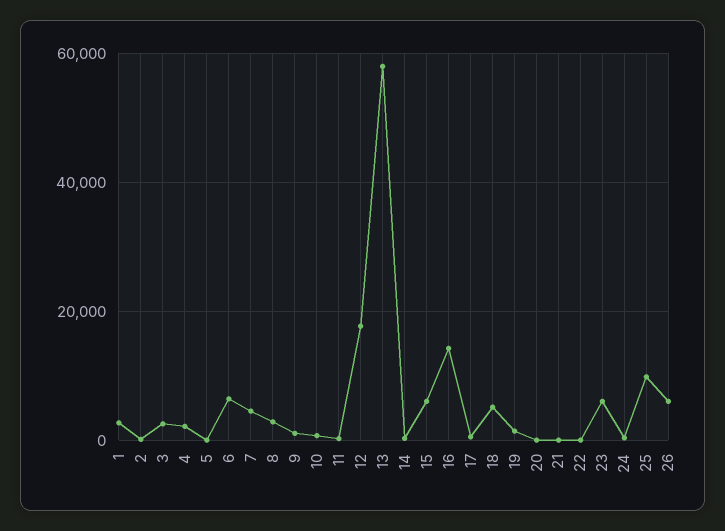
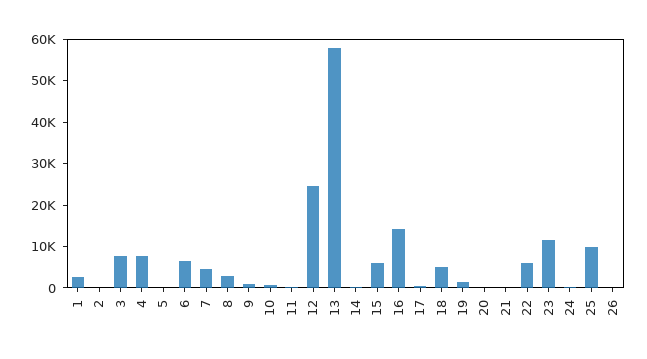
3: 2000 -> 8000
4: 2000 -> 8000
12: 18000 -> 24000
22: 0 -> 6000
23: 6000 -> 12000
26: 6000 -> 0

